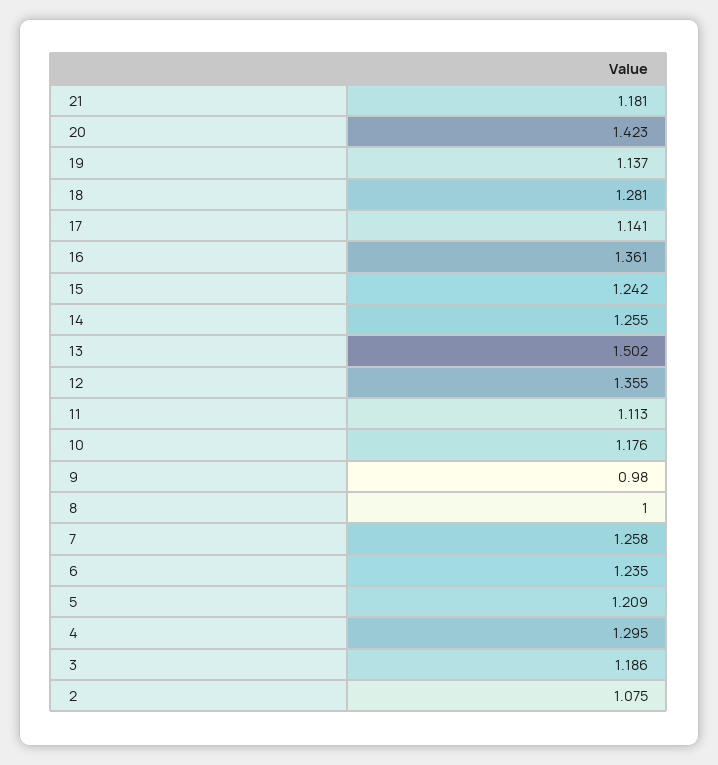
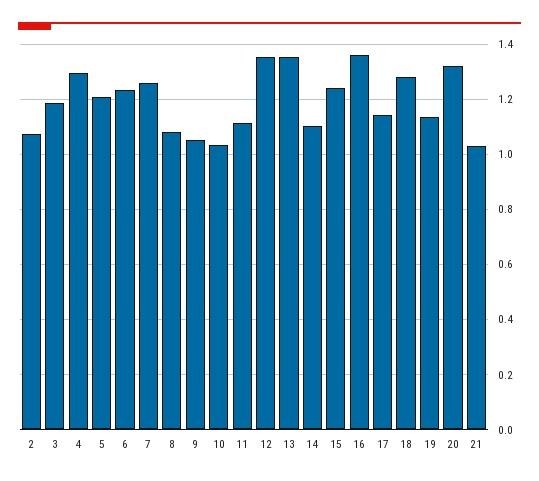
21: 1.181 -> 1.025
20: 1.423 -> 1.325
14: 1.255 -> 1.1
13: 1.502 -> 1.35
10: 1.176 -> 1.025
9: 0.98 -> 1.05
8: 1 -> 1.075

